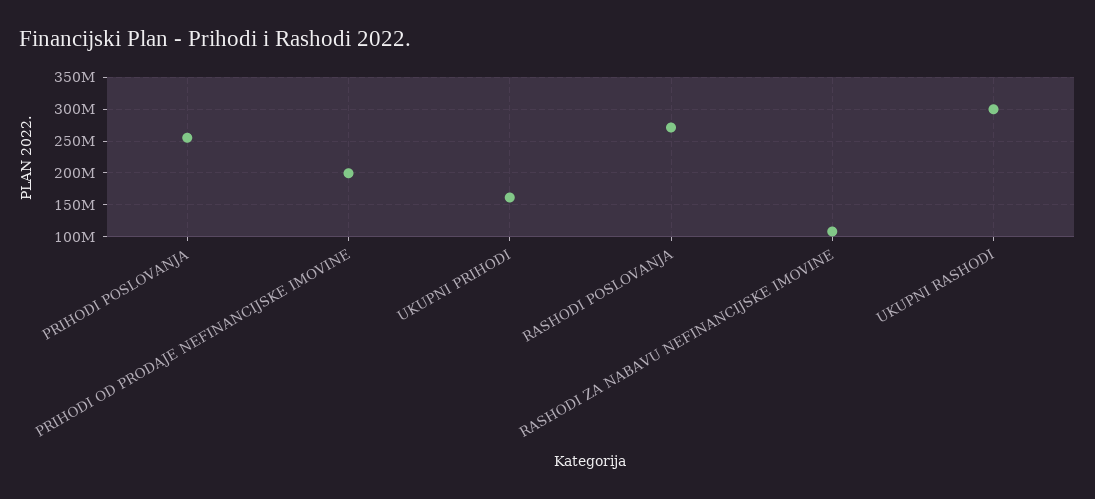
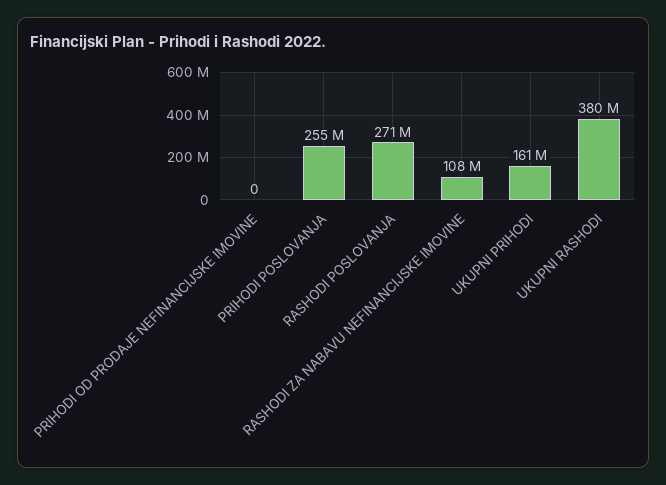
PRIHODI OD PRODAJE NEFINANCIJSKE IMOVINE: 200000000 -> 0
UKUPNI RASHODI: 300000000 -> 380000000

